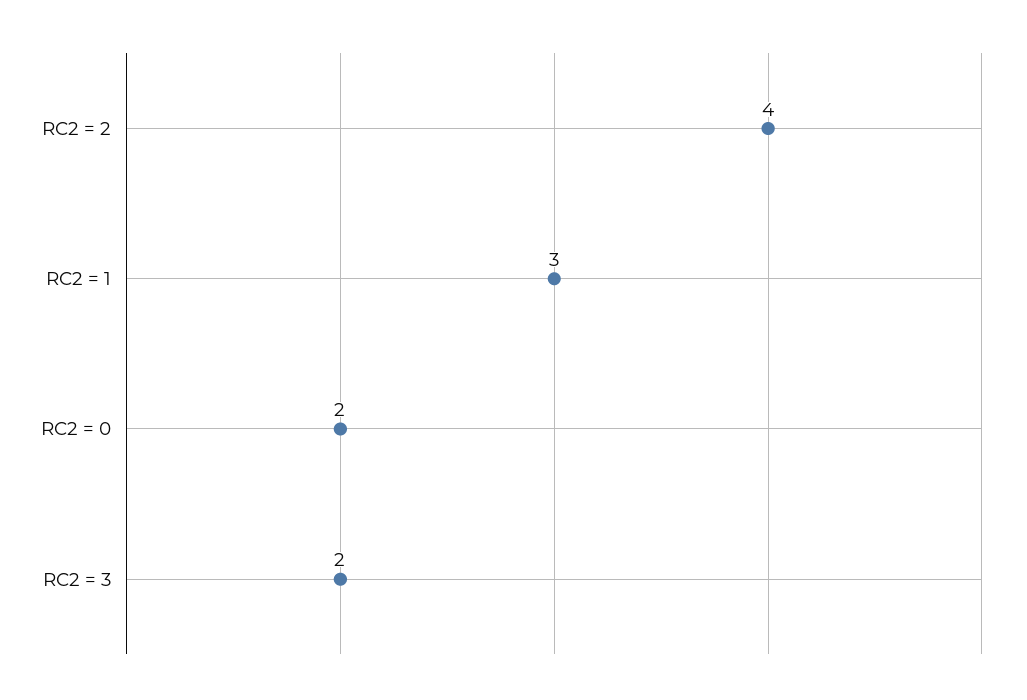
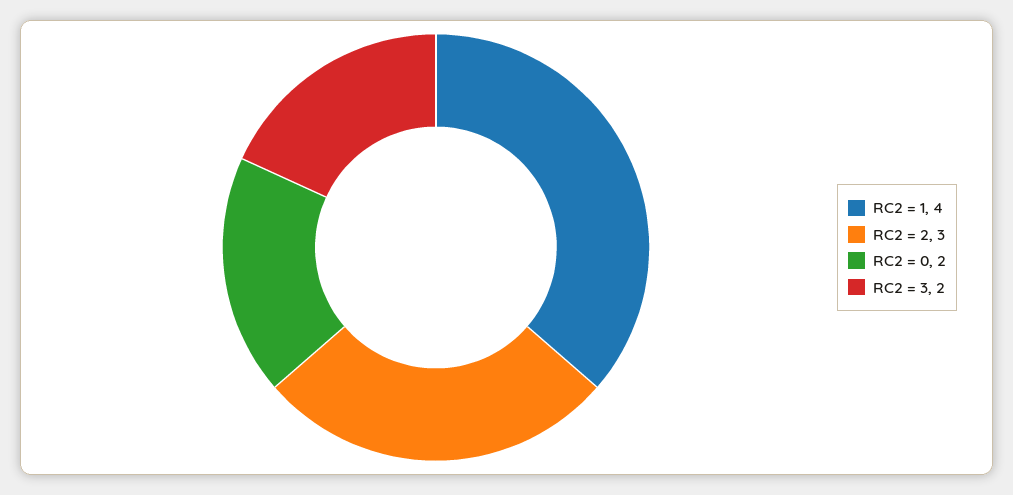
RC2 = 2: 4 -> 3
RC2 = 1: 3 -> 4

